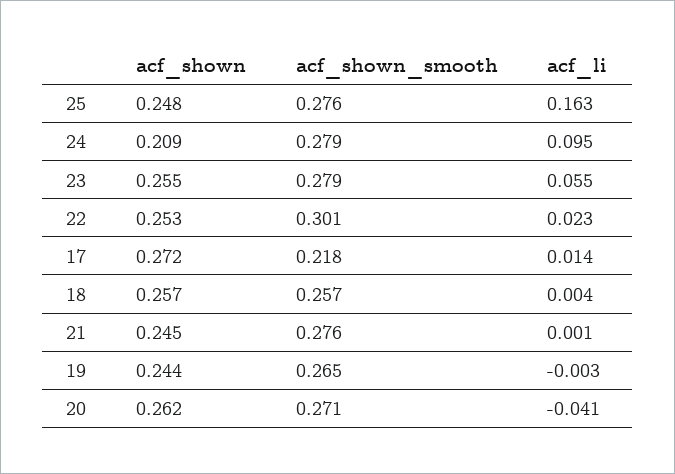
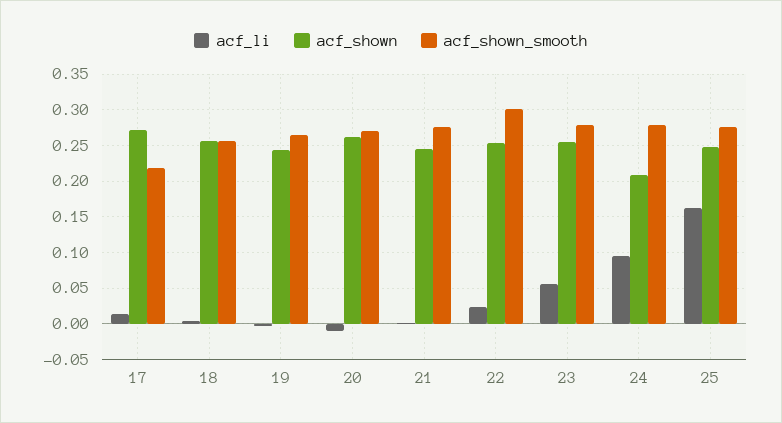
acf_li, 20: -0.041 -> -0.01

